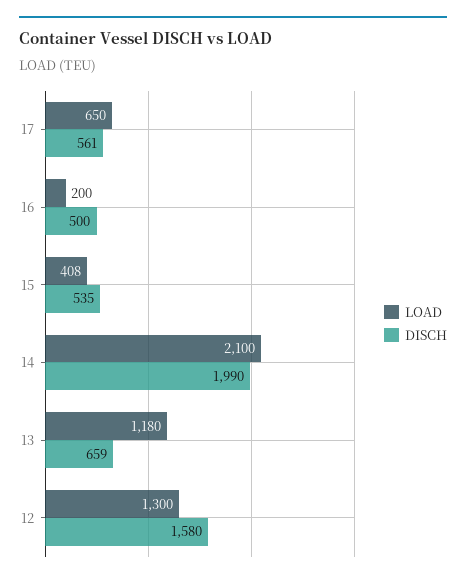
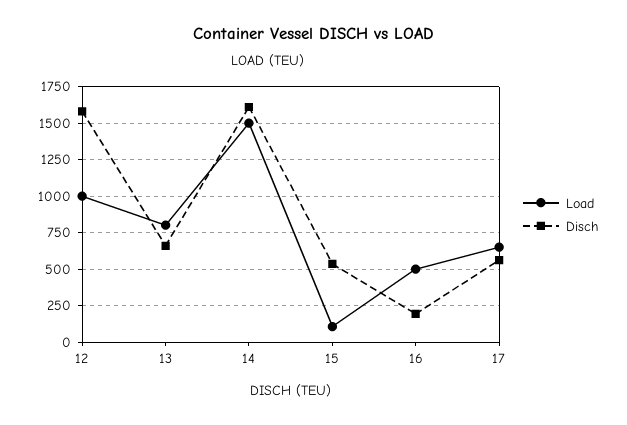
LOAD, 16: 200 -> 500
DISCH, 16: 500 -> 200
LOAD, 15: 408 -> 100
LOAD, 14: 2100 -> 1500
DISCH, 14: 1990 -> 1600
LOAD, 13: 1180 -> 800
LOAD, 12: 1300 -> 1000

